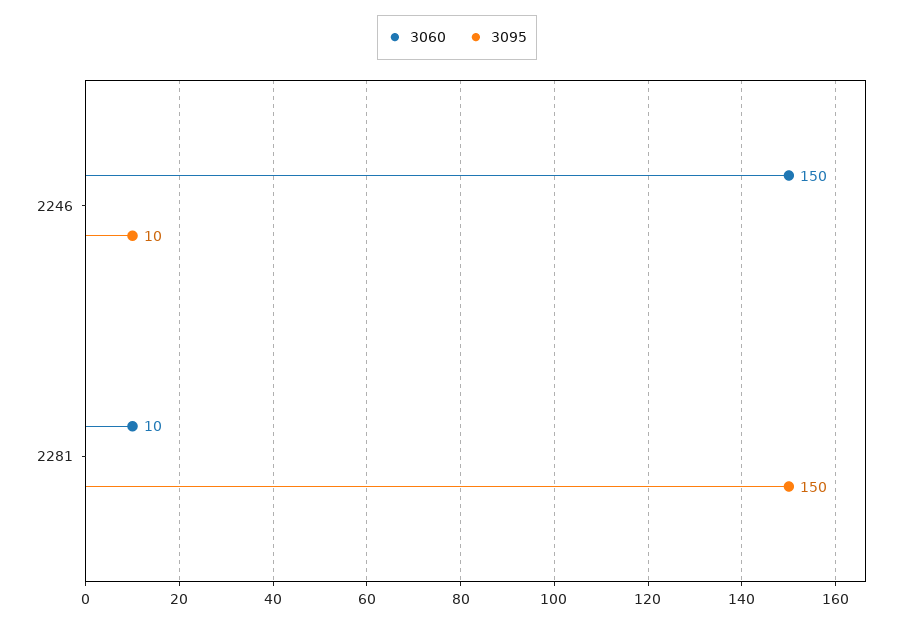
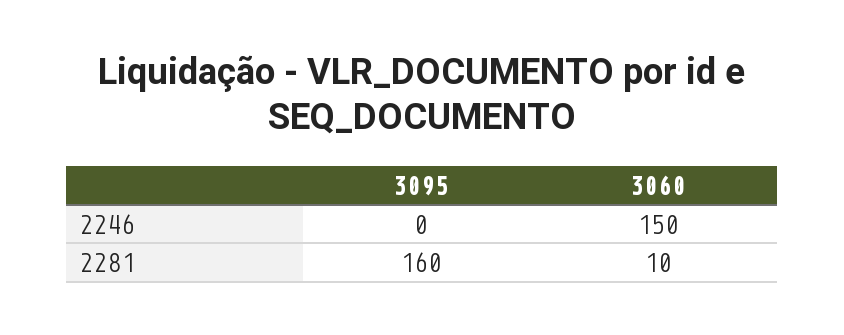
3095, 2246: 10 -> 0
3095, 2281: 150 -> 160

